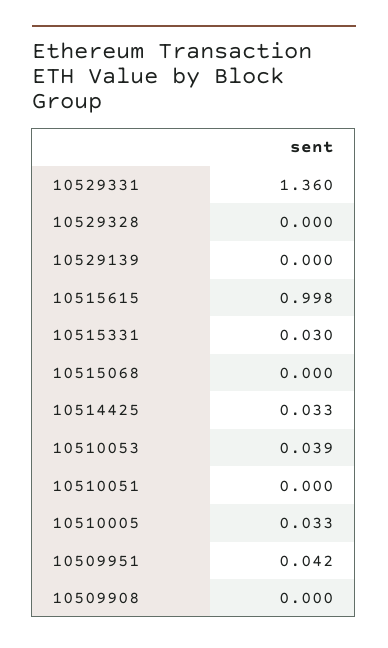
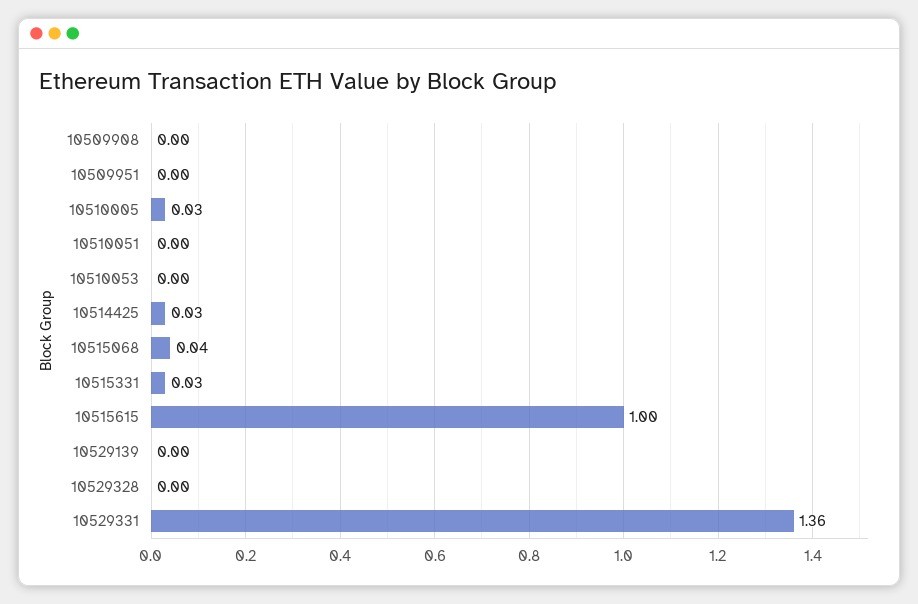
10515068: 0 -> 0.04
10510053: 0.039 -> 0
10509951: 0.042 -> 0

